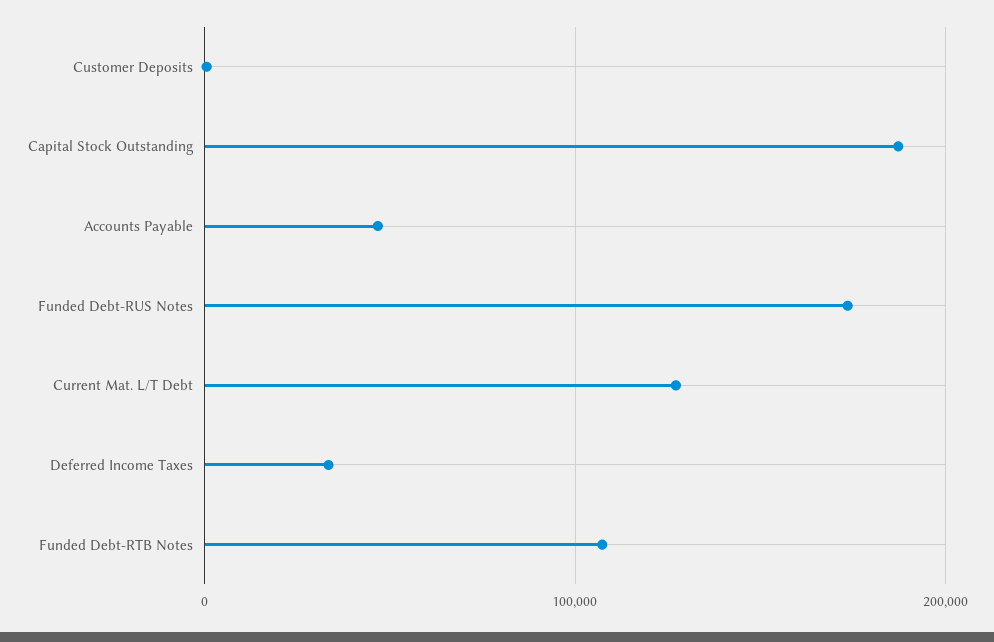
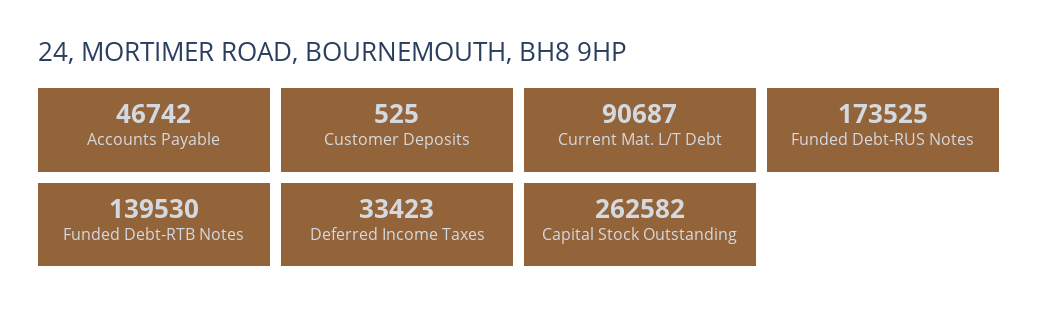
Capital Stock Outstanding: 190000 -> 262582
Current Mat. L/T Debt: 130000 -> 90687
Funded Debt-RTB Notes: 110000 -> 139530

